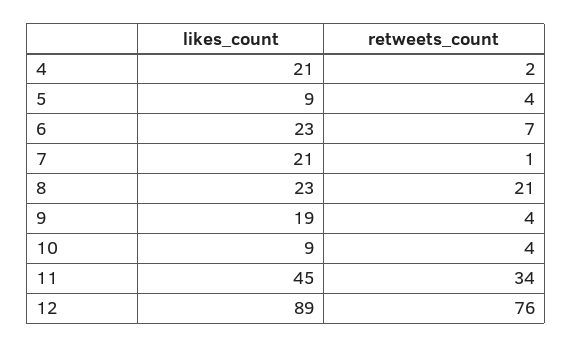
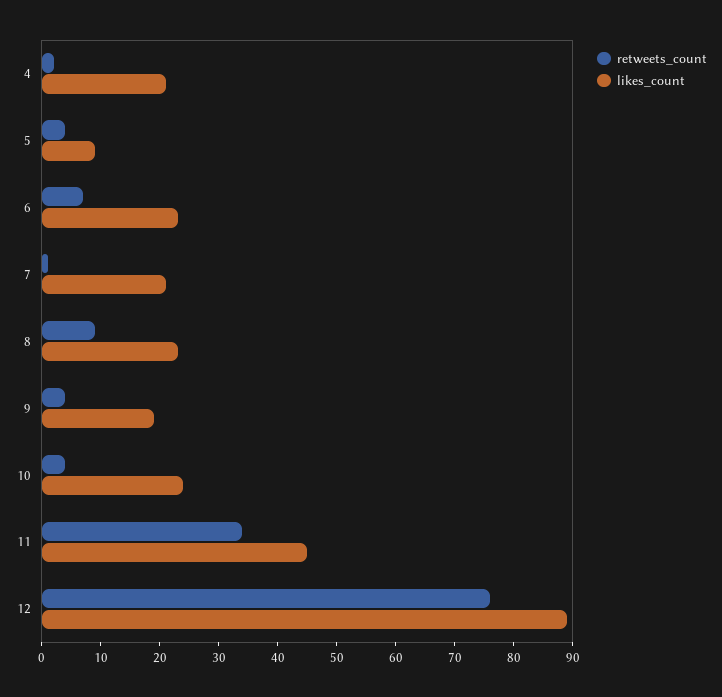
retweets_count, 8: 21 -> 10
likes_count, 10: 9 -> 25

